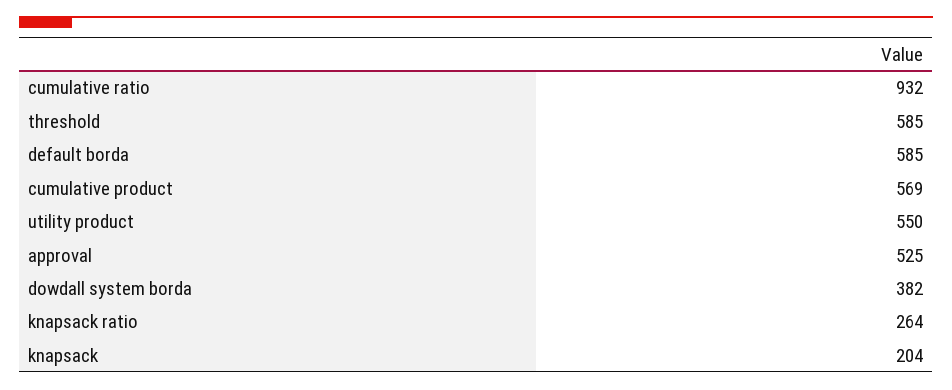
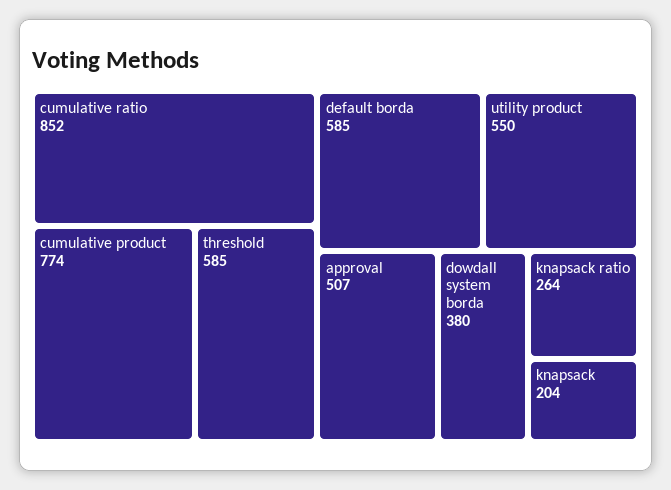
cumulative ratio: 932 -> 852
cumulative product: 569 -> 774
approval: 525 -> 507
dowdall system borda: 382 -> 380

